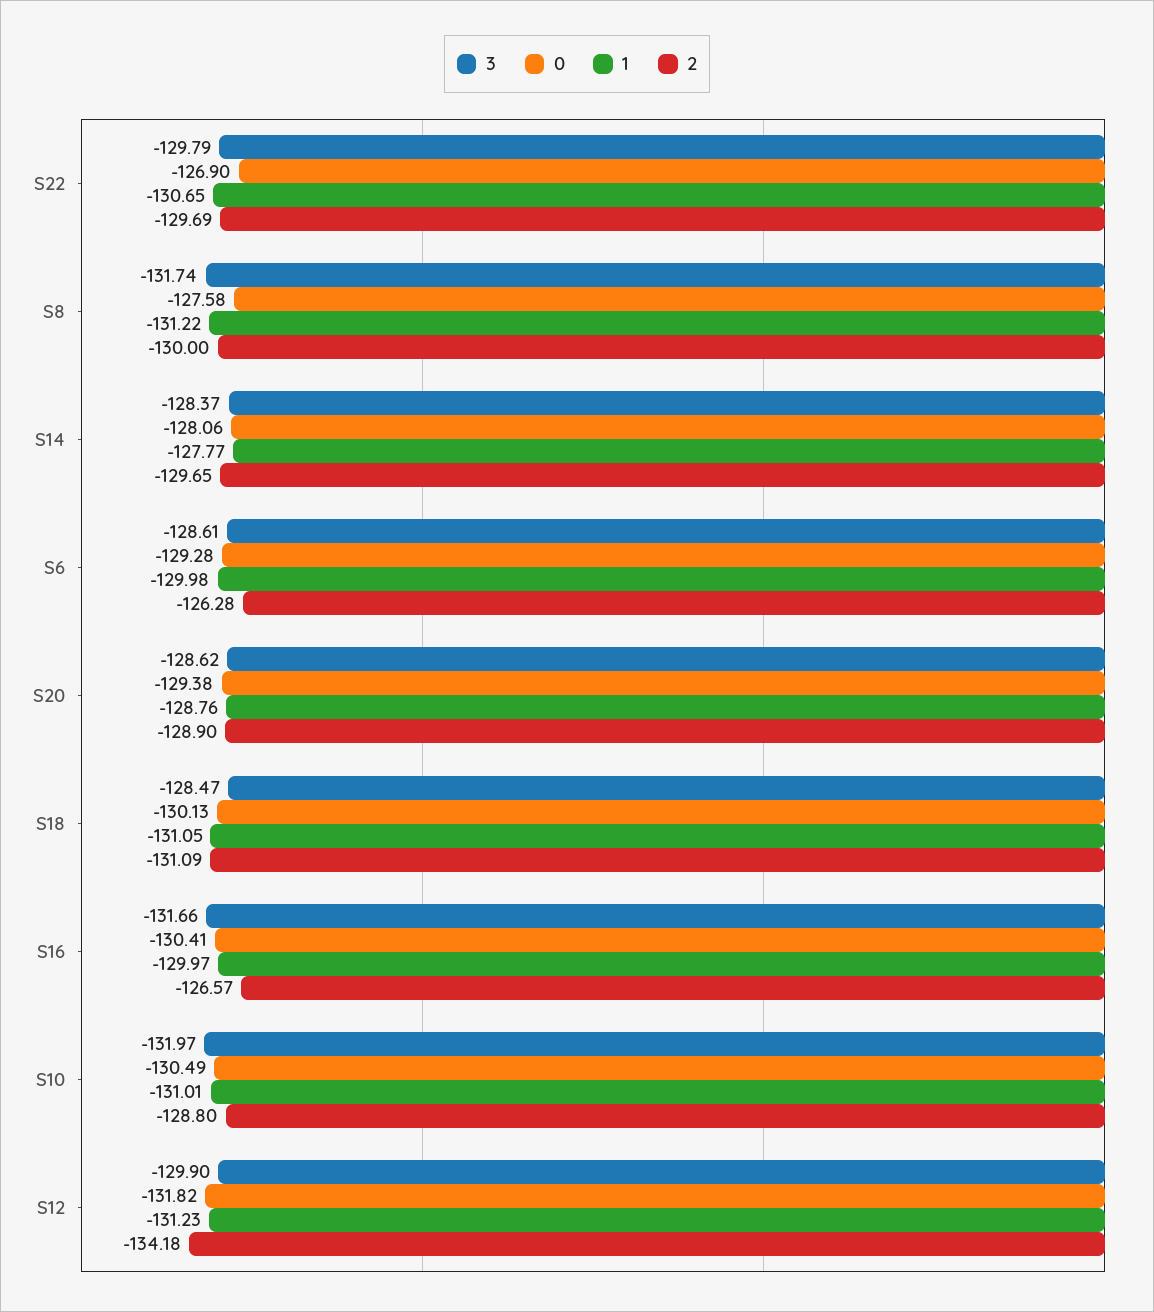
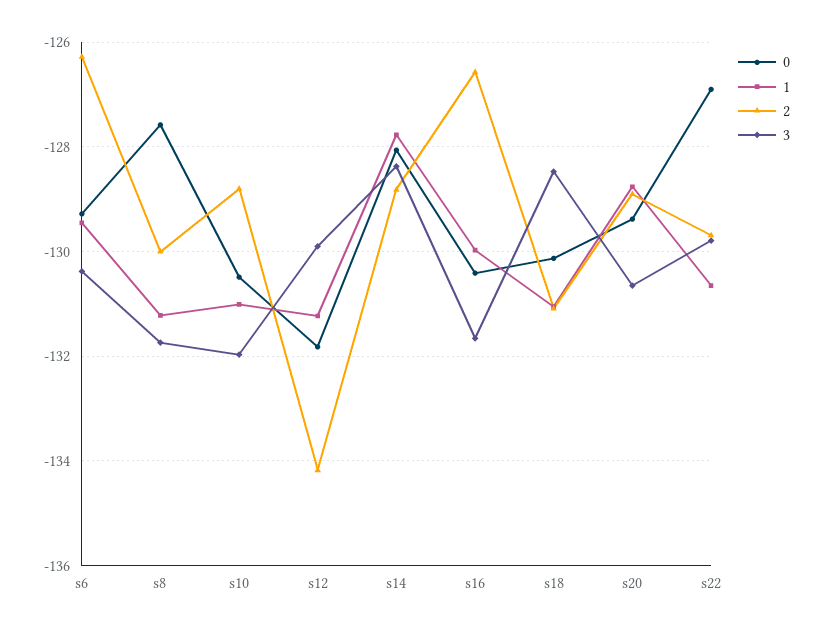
2, S14: -129.65 -> -128.8
3, S6: -128.61 -> -130.4
1, S6: -129.98 -> -129.4
3, S20: -128.62 -> -130.6

